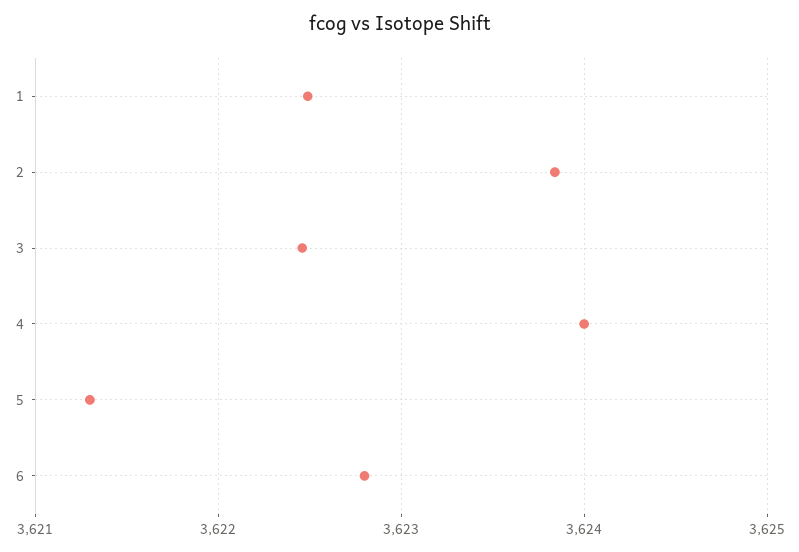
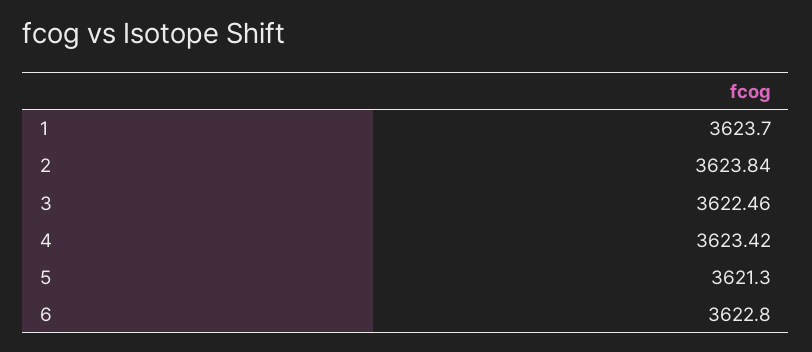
1: 3622.5 -> 3623.7
4: 3624 -> 3623.42

